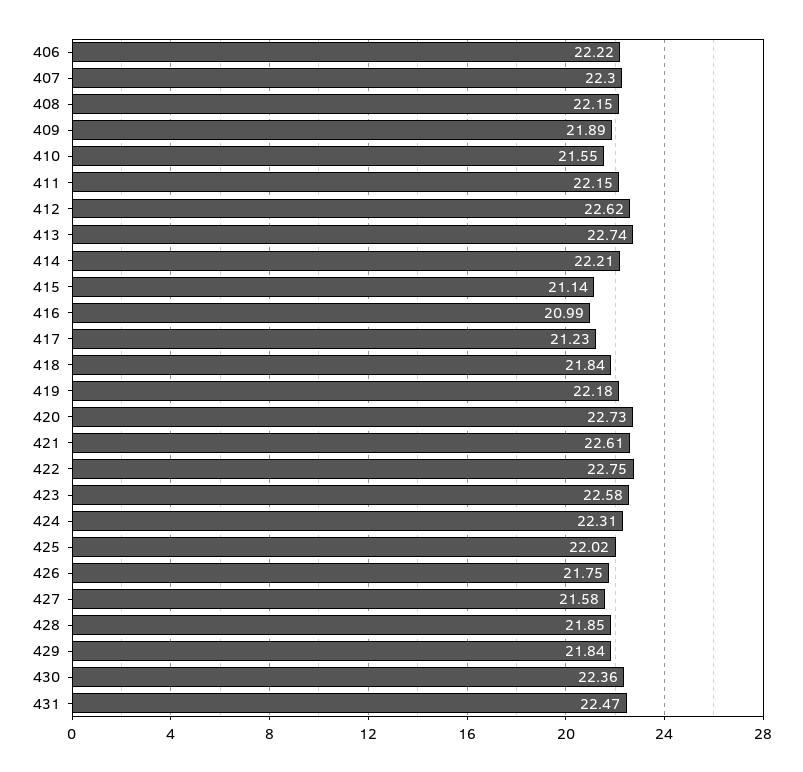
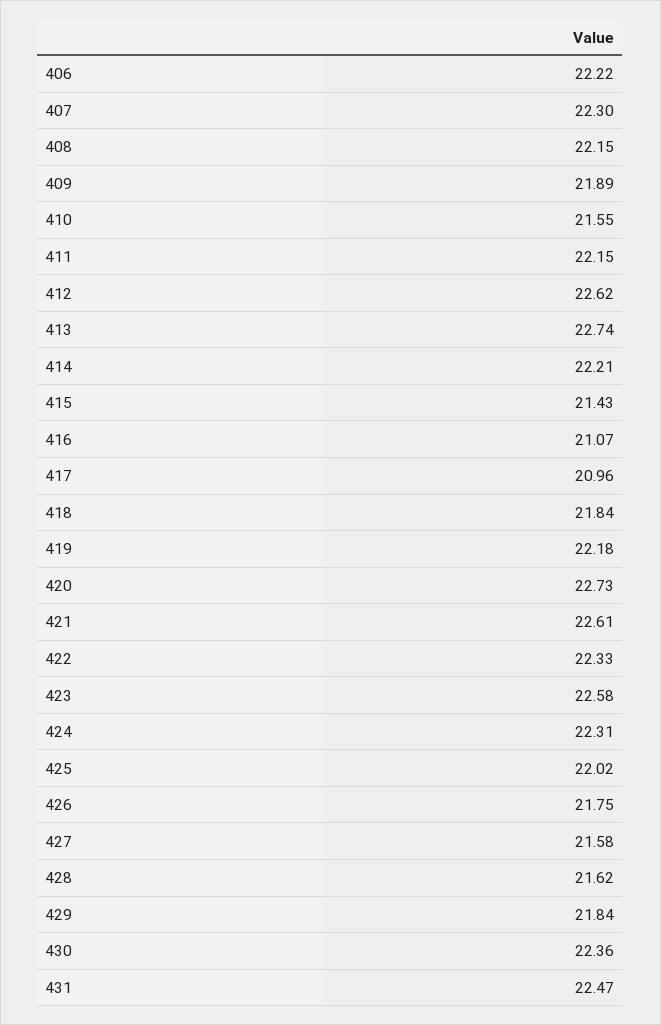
415: 21.14 -> 21.43
416: 20.99 -> 21.07
417: 21.23 -> 20.96
422: 22.75 -> 22.33
428: 21.85 -> 21.62

